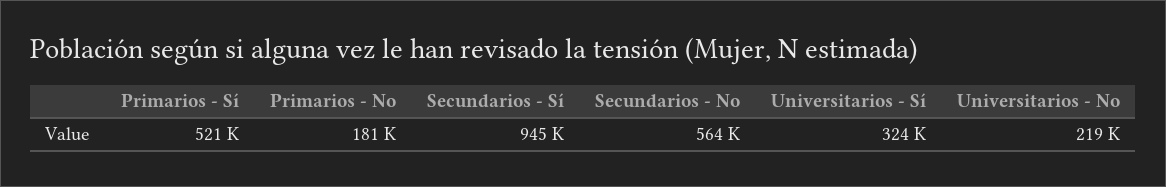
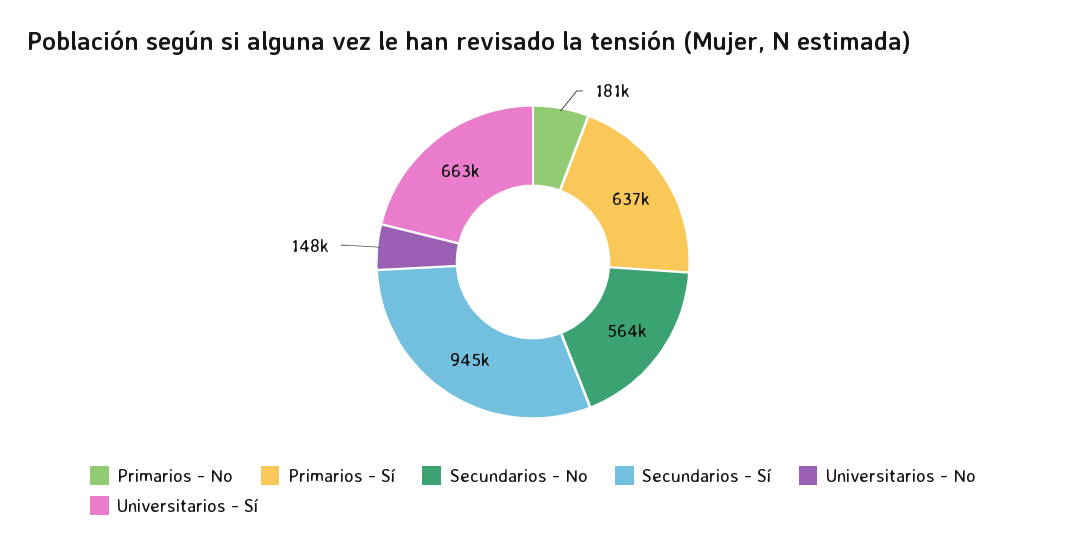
Primarios - Sí: 521000 -> 637000
Universitarios - Sí: 324000 -> 663000
Universitarios - No: 219000 -> 148000

